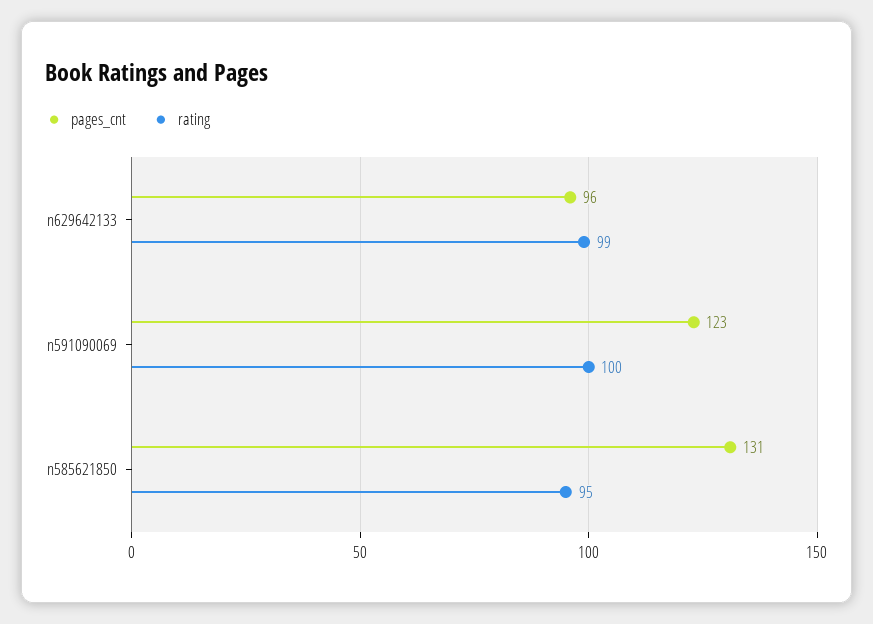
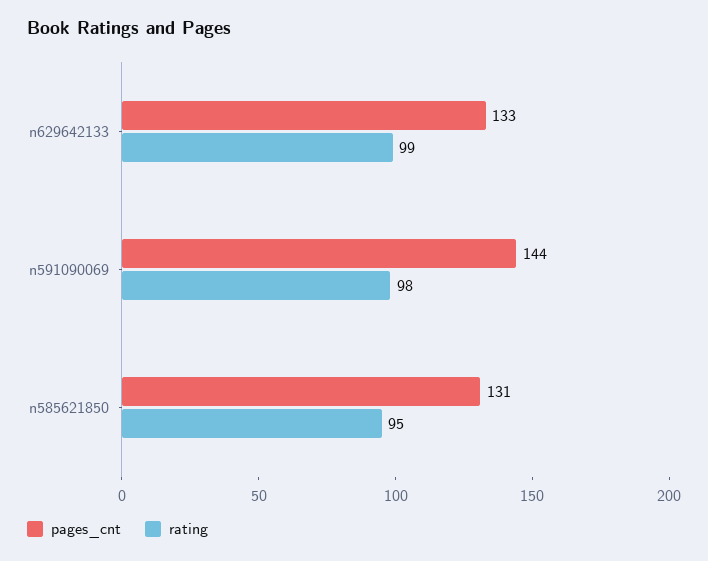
pages_cnt, n629642133: 96 -> 133
pages_cnt, n591090069: 123 -> 144
rating, n591090069: 100 -> 98

